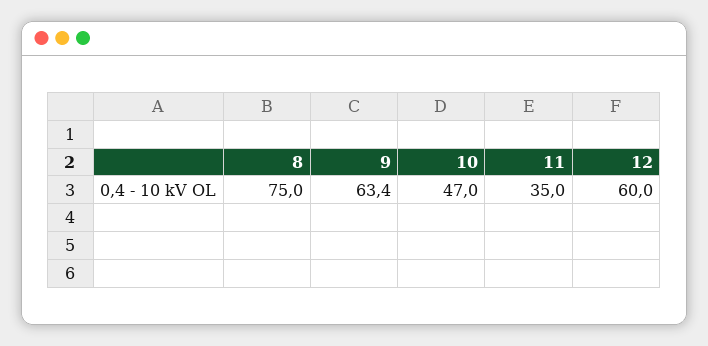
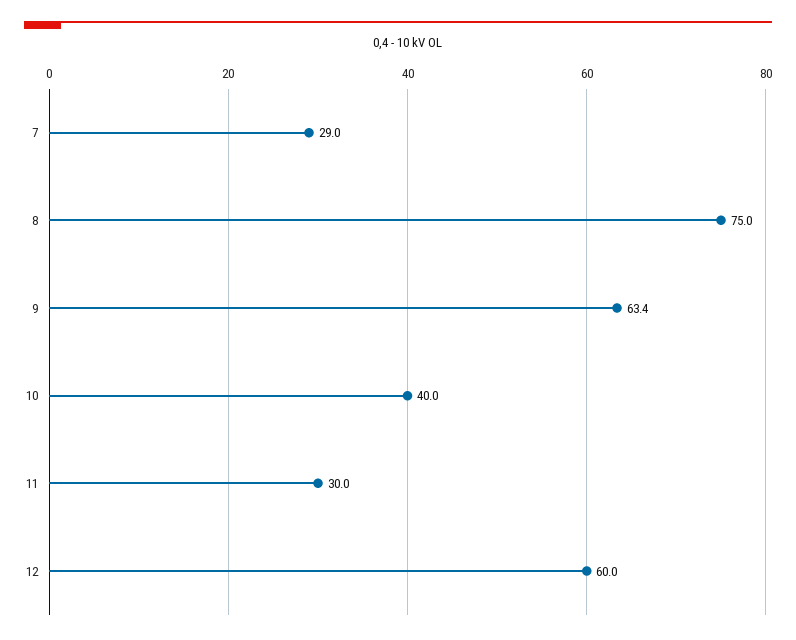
10: 47 -> 40
11: 35 -> 30
7: none -> 29

